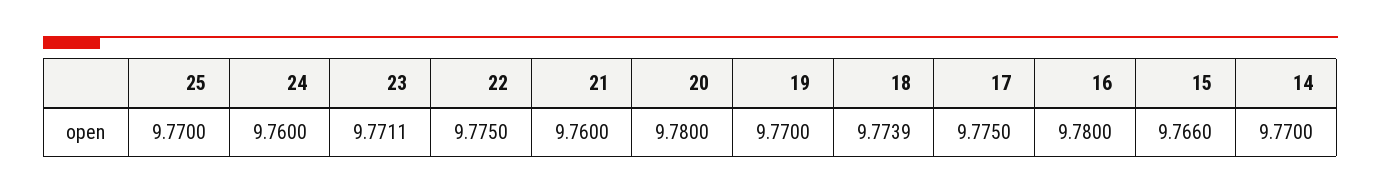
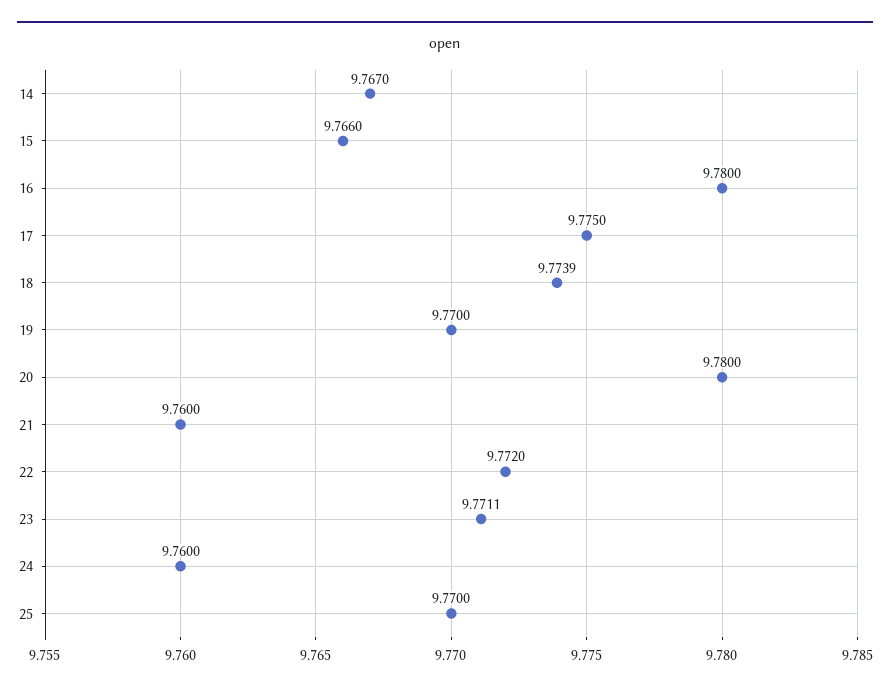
22: 9.775 -> 9.772
14: 9.77 -> 9.767

